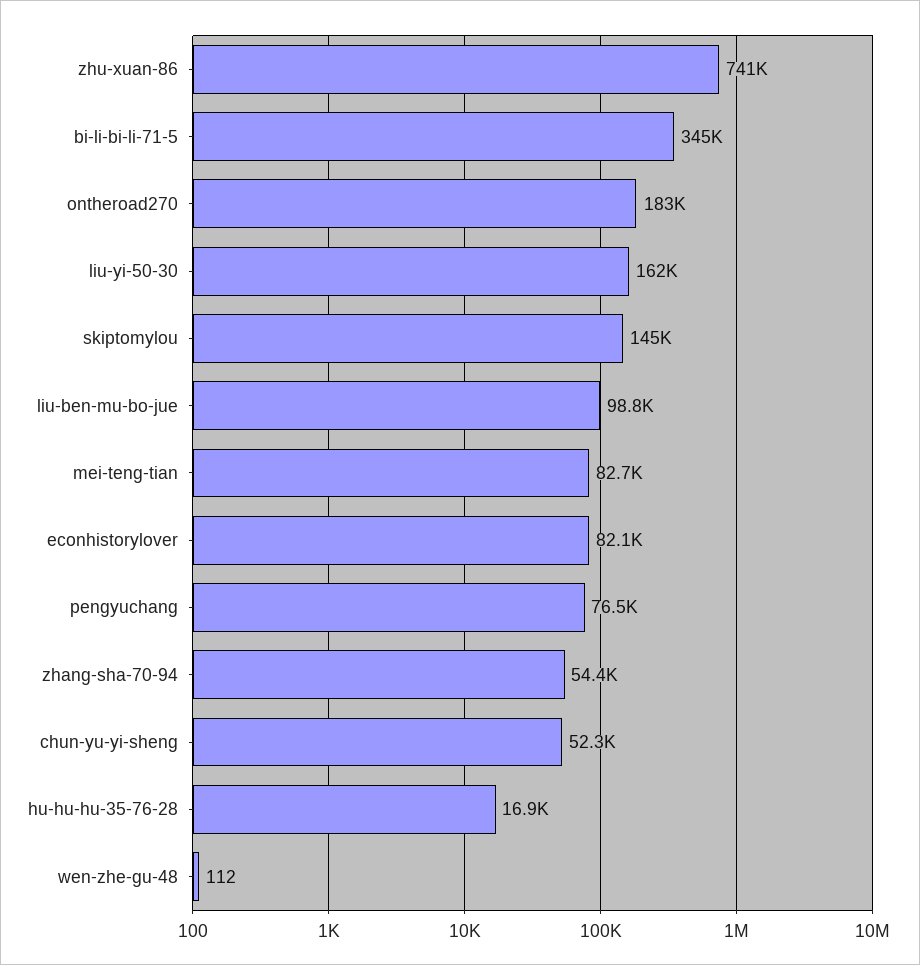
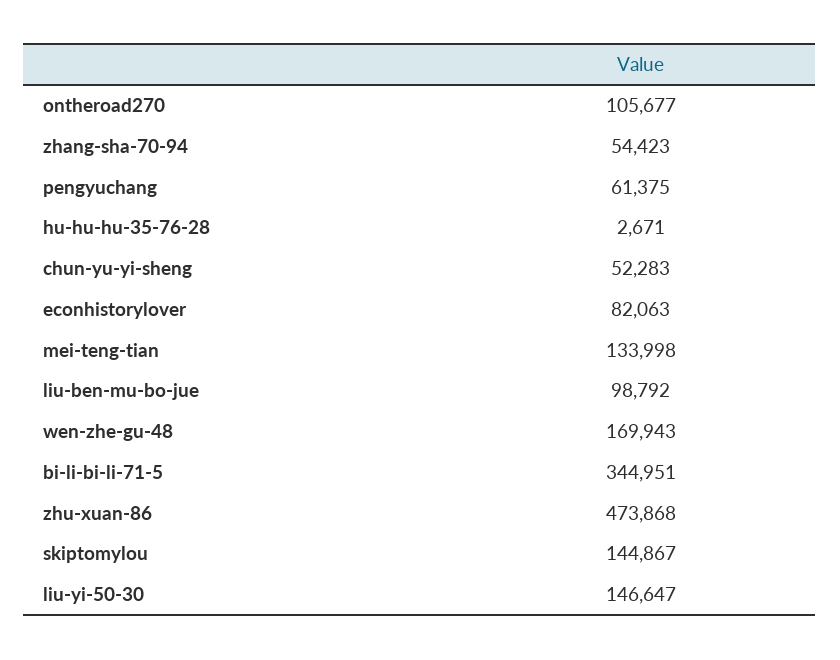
zhu-xuan-86: 741000 -> 473868
ontheroad270: 183000 -> 105677
liu-yi-50-30: 162000 -> 146647
mei-teng-tian: 82700 -> 133998
pengyuchang: 76500 -> 61375
hu-hu-hu-35-76-28: 16900 -> 2671
wen-zhe-gu-48: 112 -> 169943

